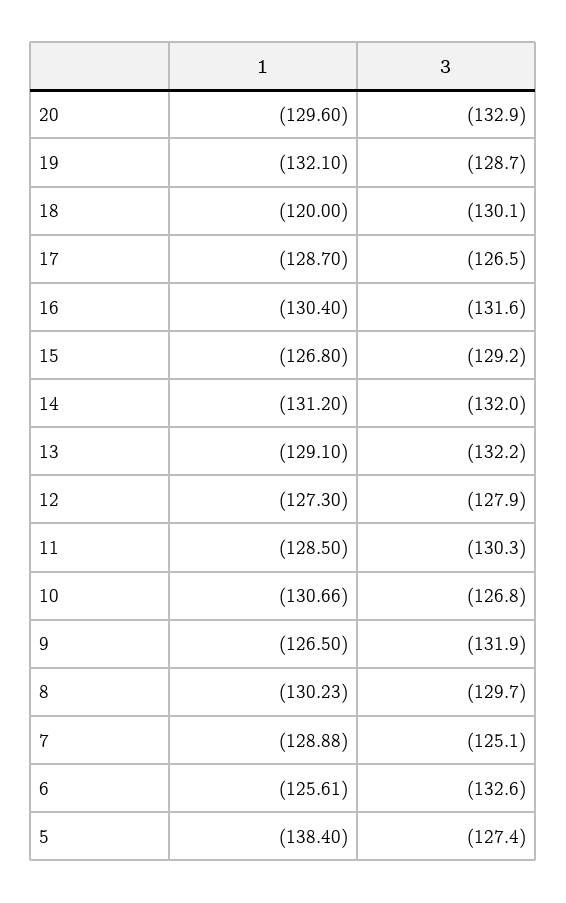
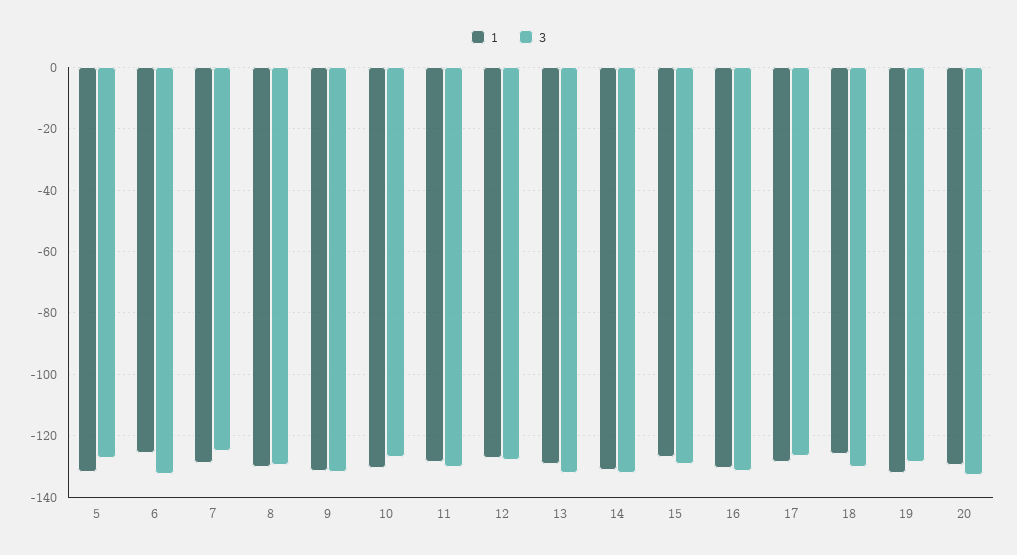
1, 18: -120 -> -126
1, 9: -126.5 -> -132
1, 5: -138.4 -> -132

